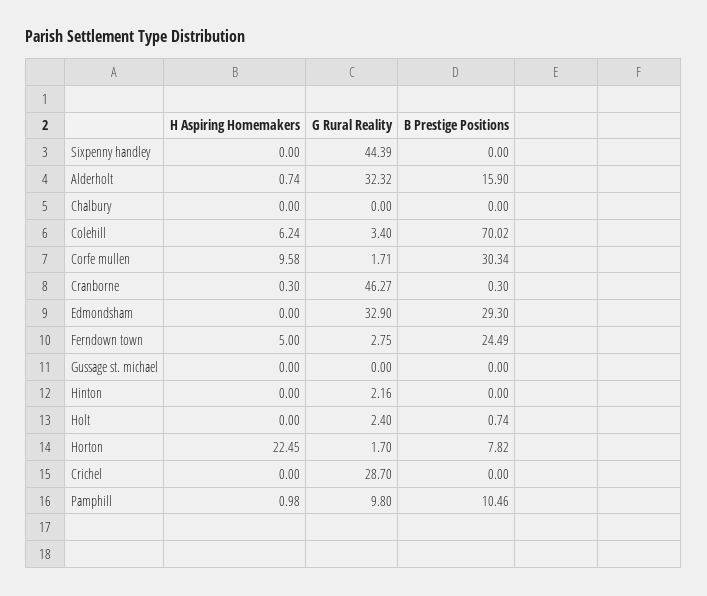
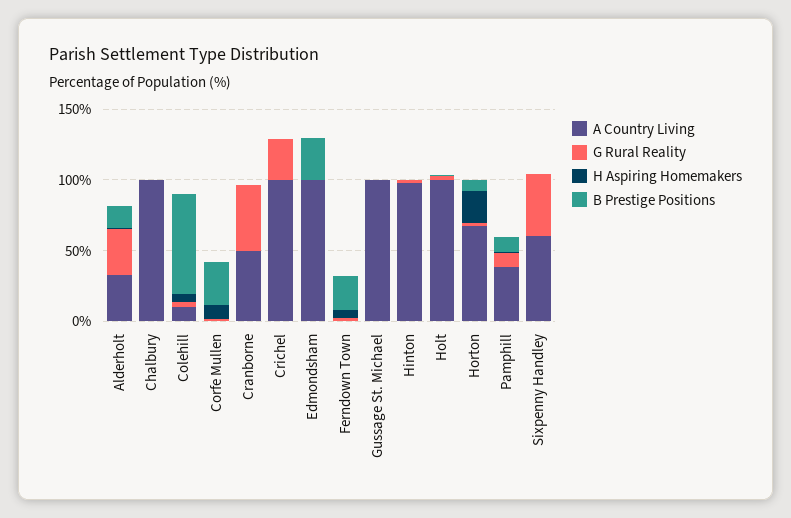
G Rural Reality, Edmondsham: 32.9 -> 0
A Country Living, Alderholt: none -> 30
A Country Living, Chalbury: none -> 100
A Country Living, Colehill: none -> 10
A Country Living, Corfe mullen: none -> 0
A Country Living, Cranborne: none -> 50
A Country Living, Crichel: none -> 100
A Country Living, Edmondsham: none -> 100
A Country Living, Ferndown town: none -> 0
A Country Living, Gussage st. michael: none -> 100
A Country Living, Hinton: none -> 100
A Country Living, Holt: none -> 100
A Country Living, Horton: none -> 70
A Country Living, Pamphill: none -> 40
A Country Living, Sixpenny handley: none -> 60

